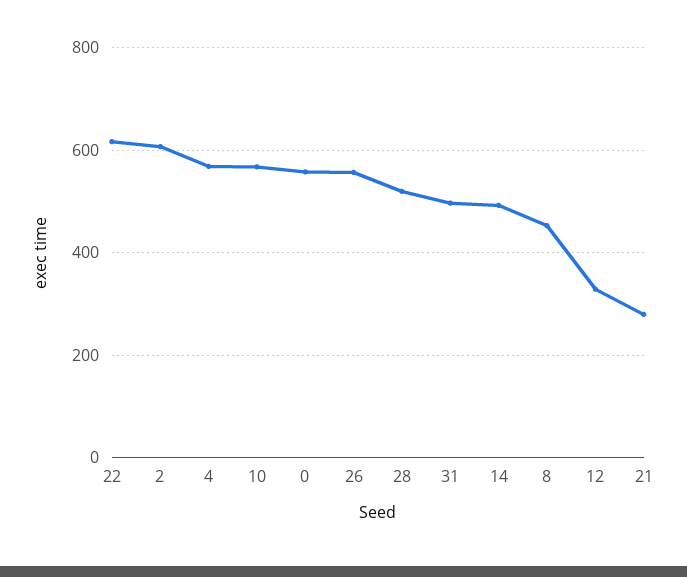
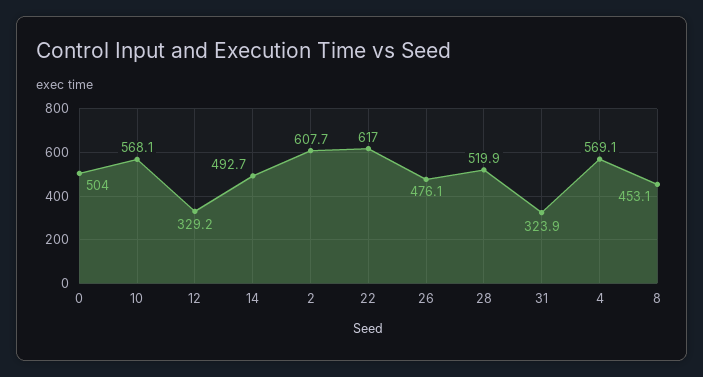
0: 560 -> 504
26: 560 -> 476.1
31: 500 -> 323.9
21: 280 -> none

